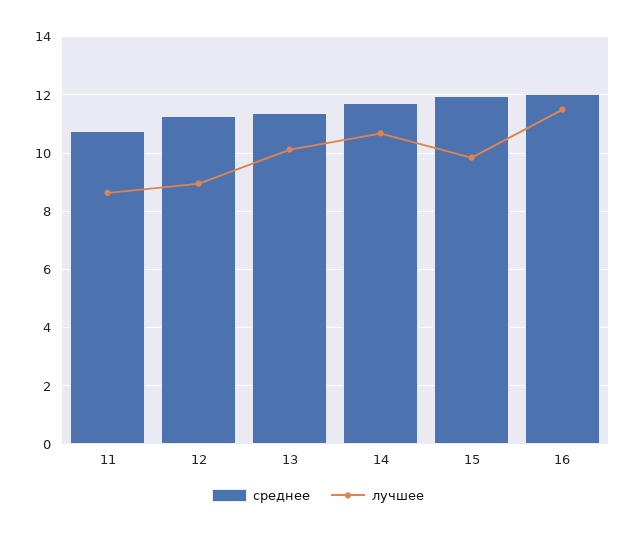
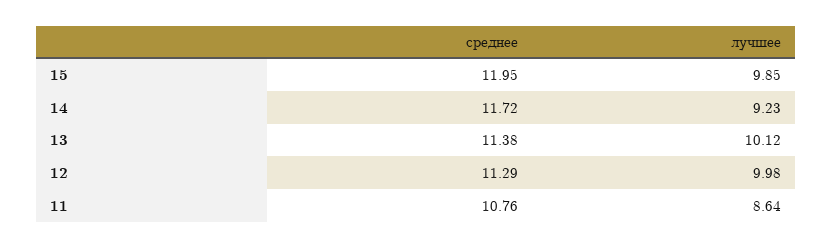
лучшее, 12: 9 -> 9.98
лучшее, 14: 10.75 -> 9.23
среднее, 16: 12 -> none
лучшее, 16: 11.5 -> none

